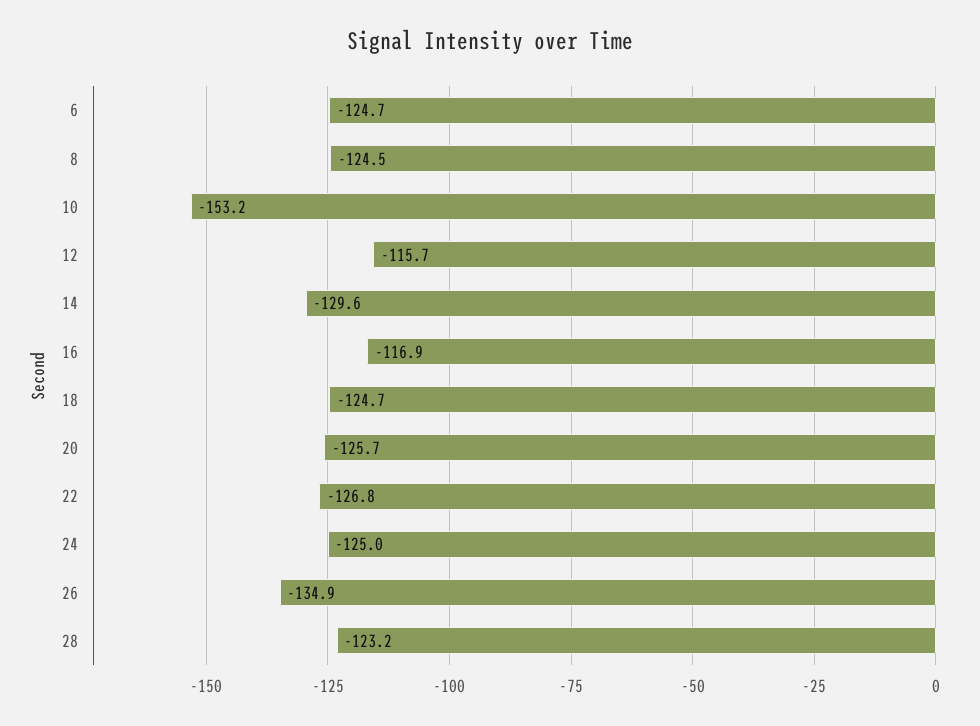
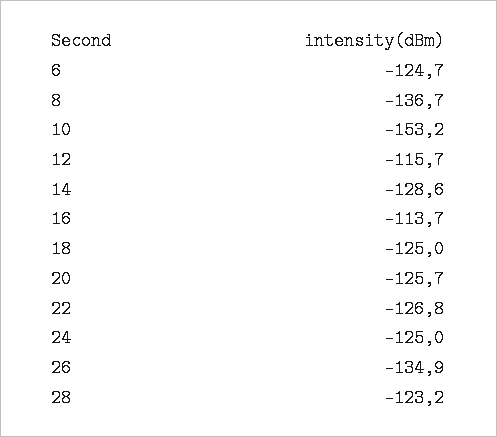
8: -124.5 -> -136.7
14: -129.6 -> -128.6
16: -116.9 -> -113.7
18: -124.7 -> -125

